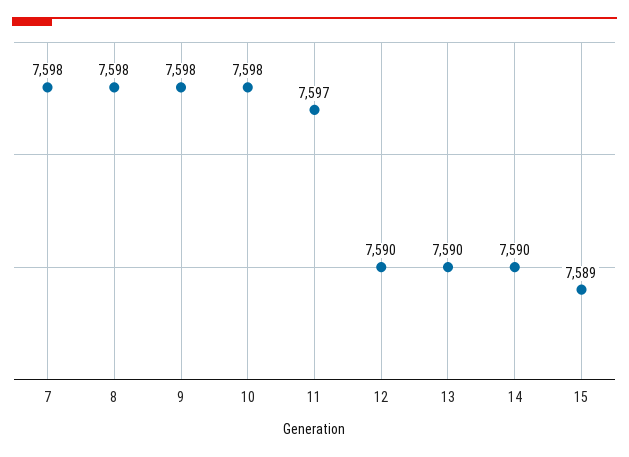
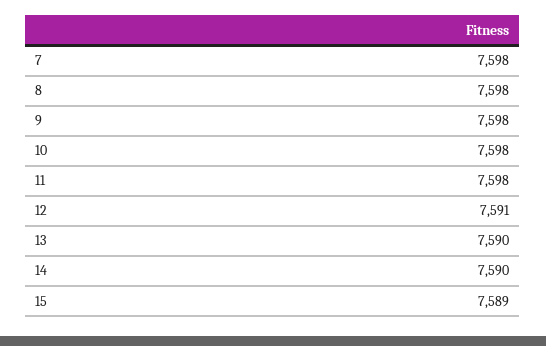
11: 7597 -> 7598
12: 7590 -> 7591

